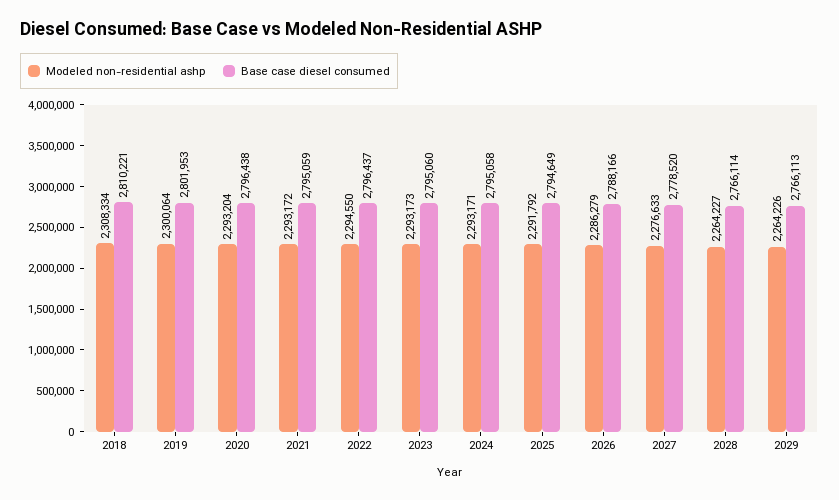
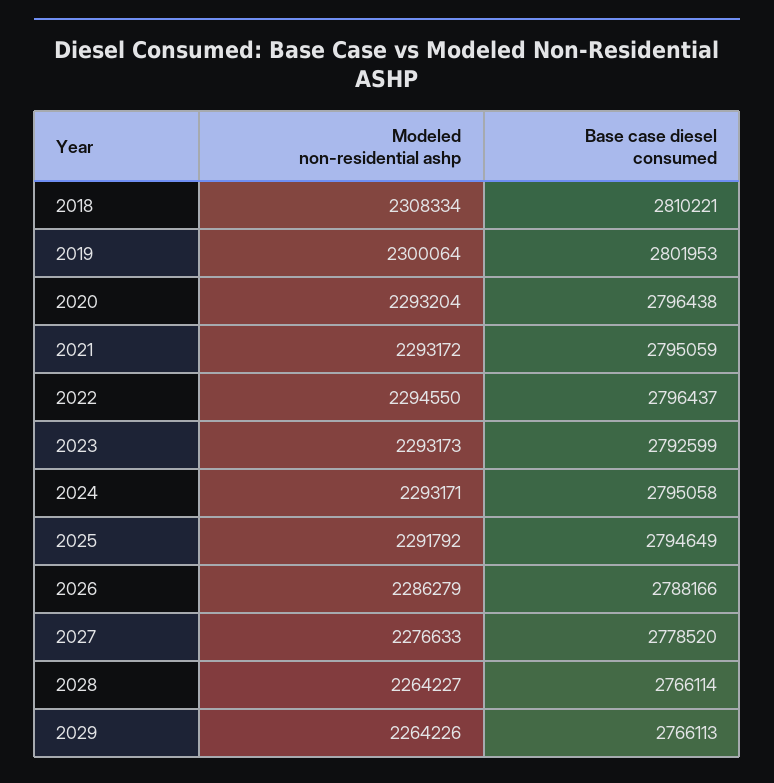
Base case diesel consumed, 2023: 2795060 -> 2792599

